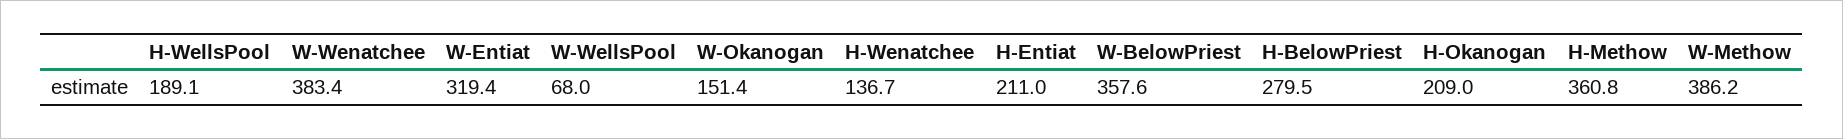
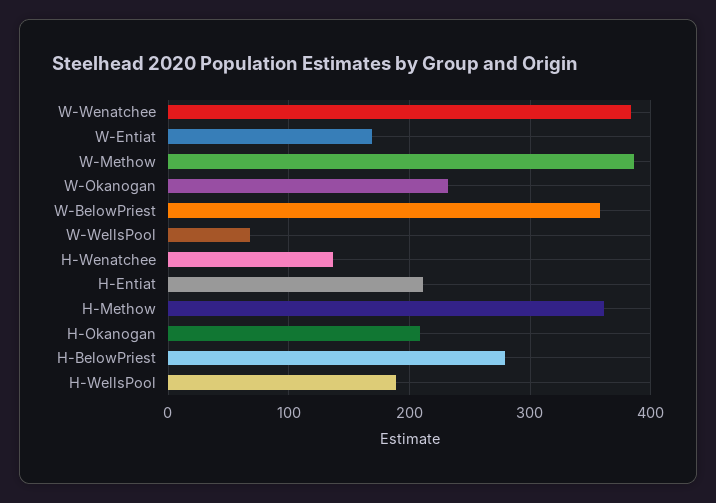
W-Entiat: 319.4 -> 170
W-Okanogan: 151.4 -> 230

